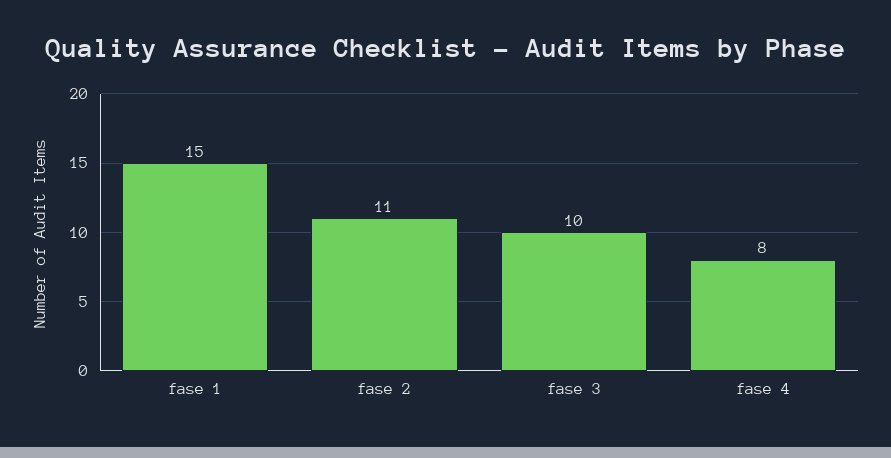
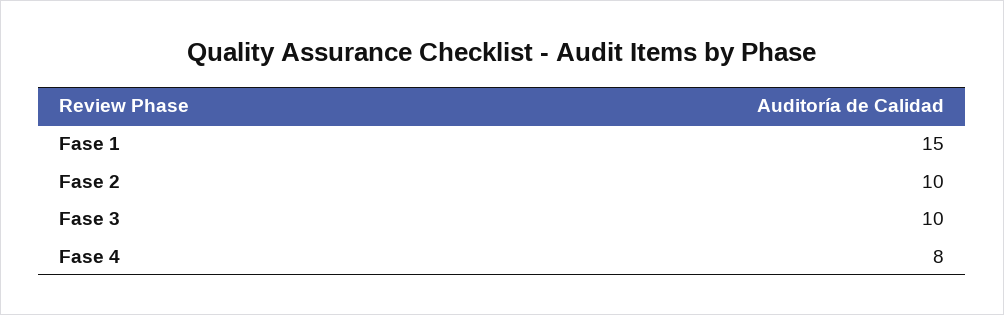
fase 2: 11 -> 10

